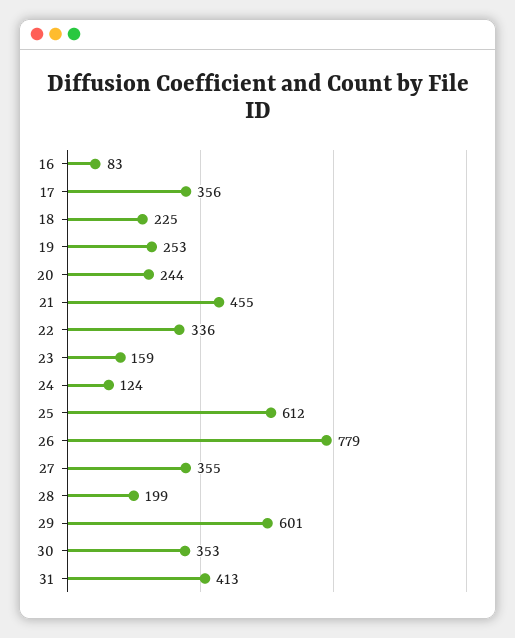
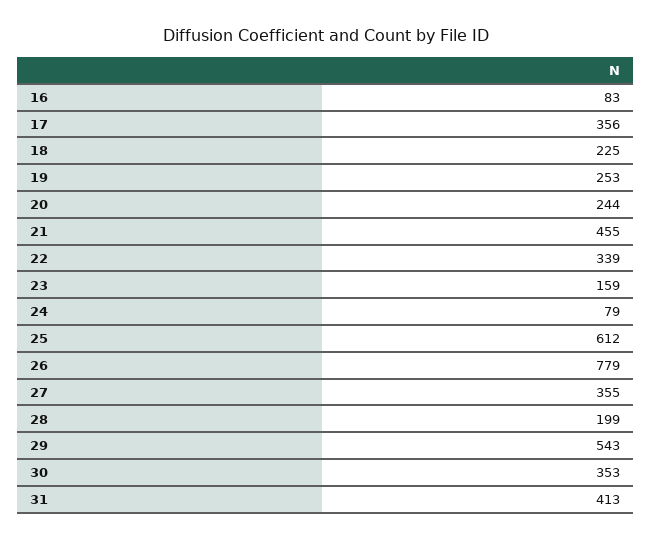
22: 336 -> 339
24: 124 -> 79
29: 601 -> 543

